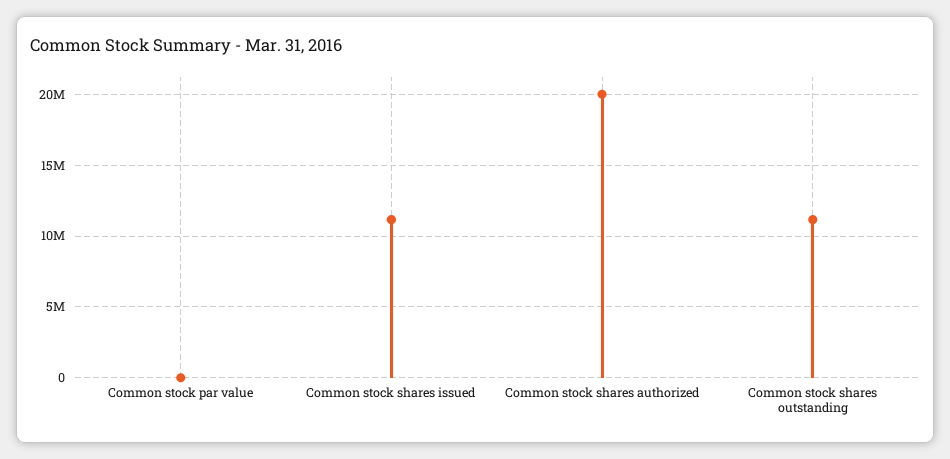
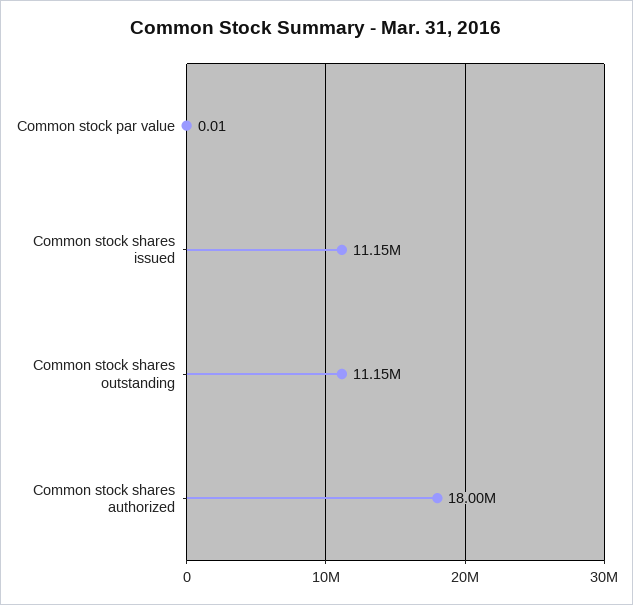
Common stock shares authorized: 20000000 -> 18000000

